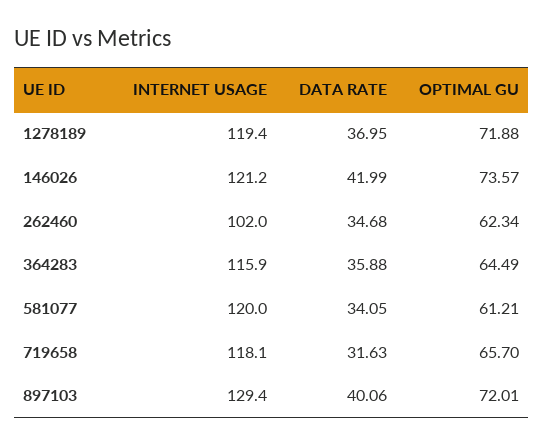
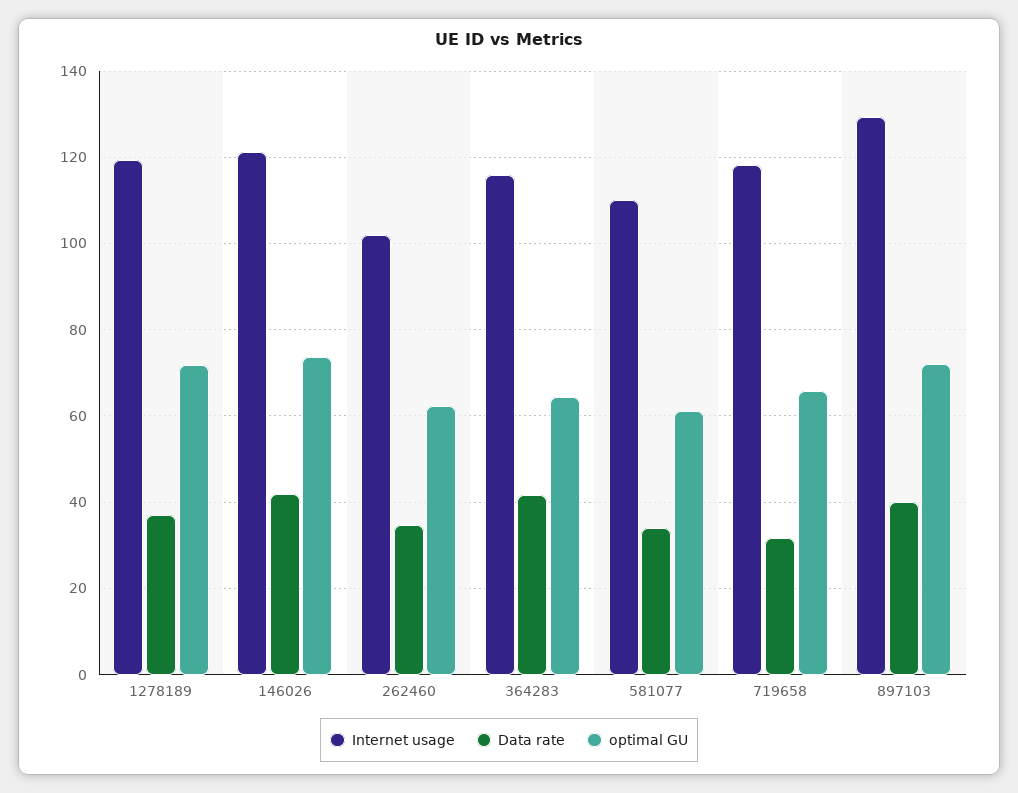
DATA RATE, 364283: 35.88 -> 42
INTERNET USAGE, 581077: 120 -> 110

